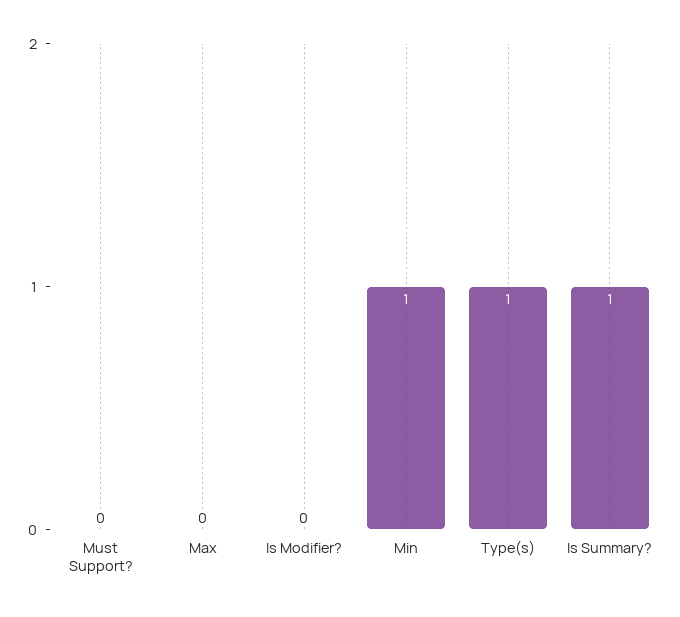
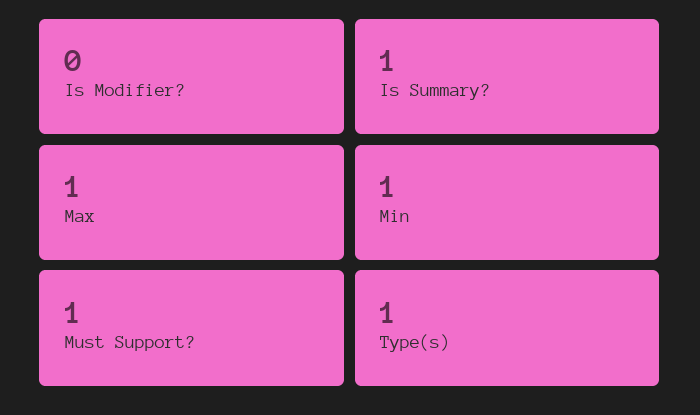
Must Support?: 0 -> 1
Max: 0 -> 1

